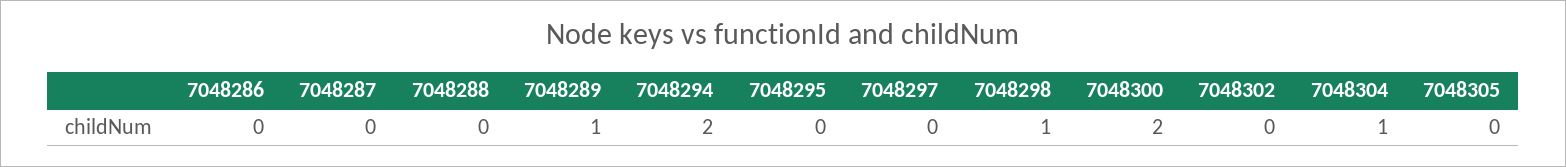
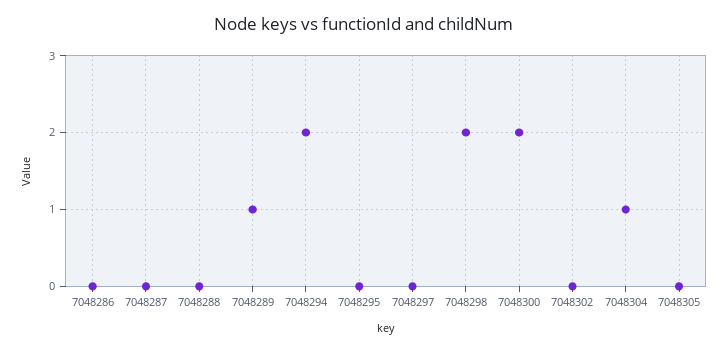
7048298: 1 -> 2

